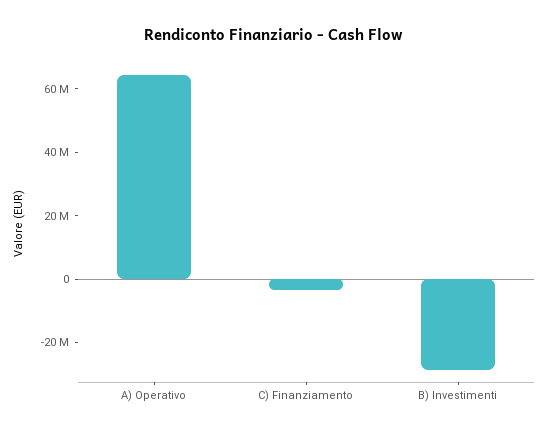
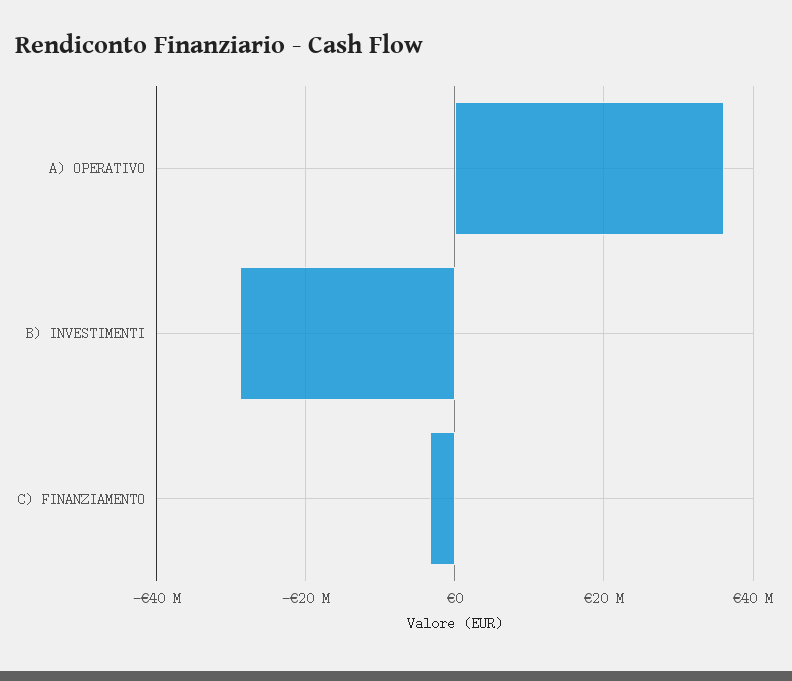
A) Operativo: 65000000 -> 36000000

